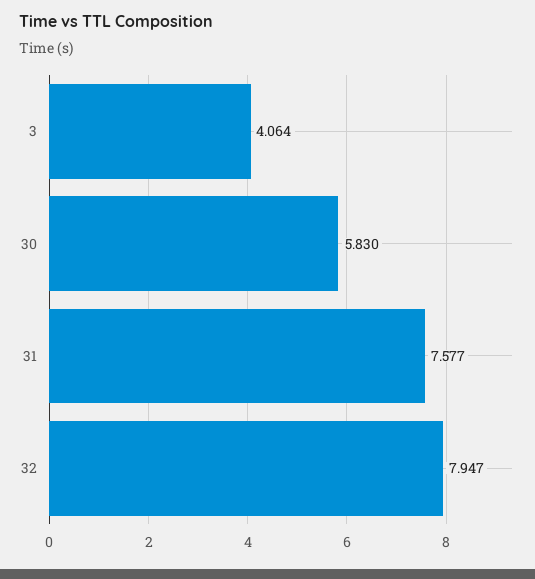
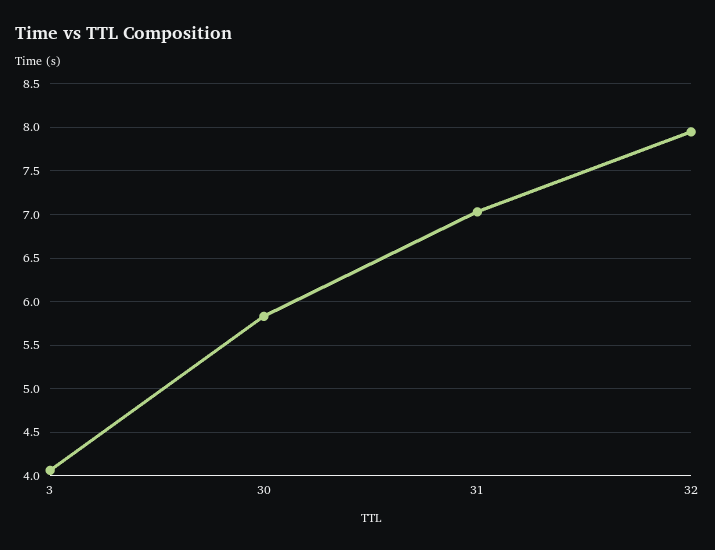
31: 7.577 -> 7

